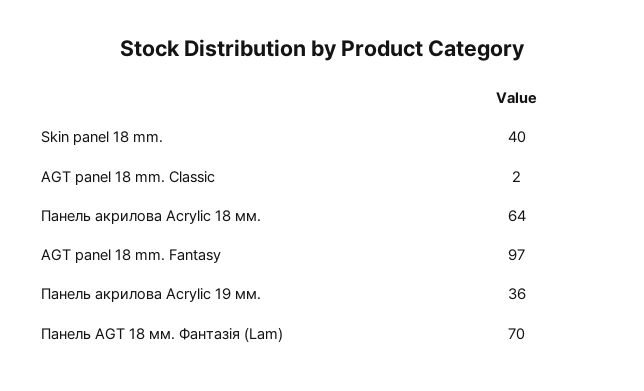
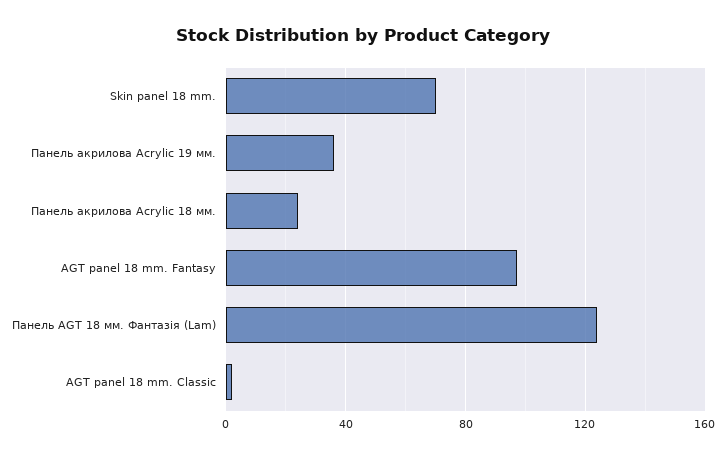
Skin panel 18 mm.: 40 -> 70
Панель акрилова Acrylic 18 мм.: 64 -> 25
Панель AGT 18 мм. Фантазія (Lam): 70 -> 125

